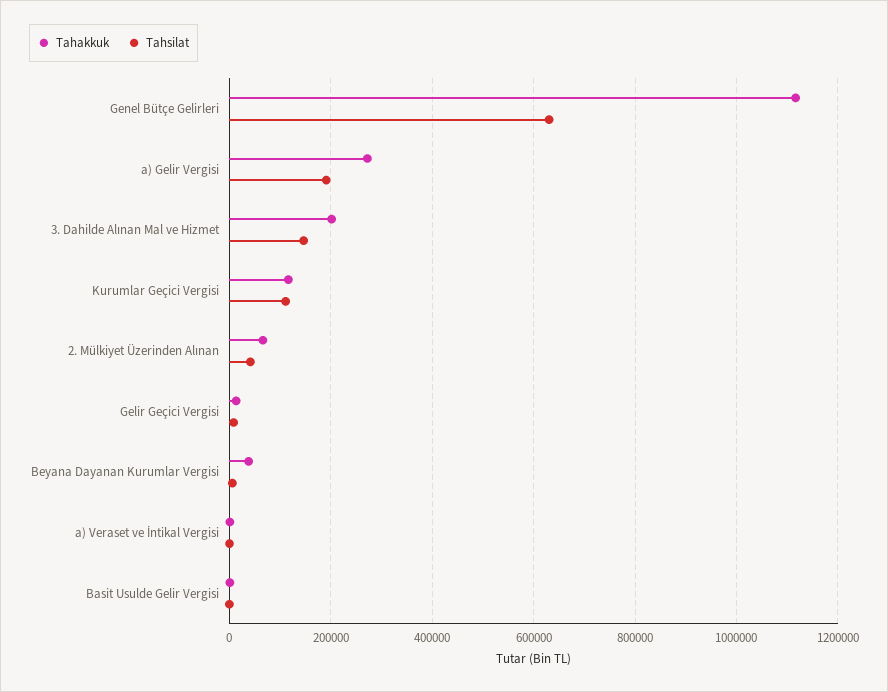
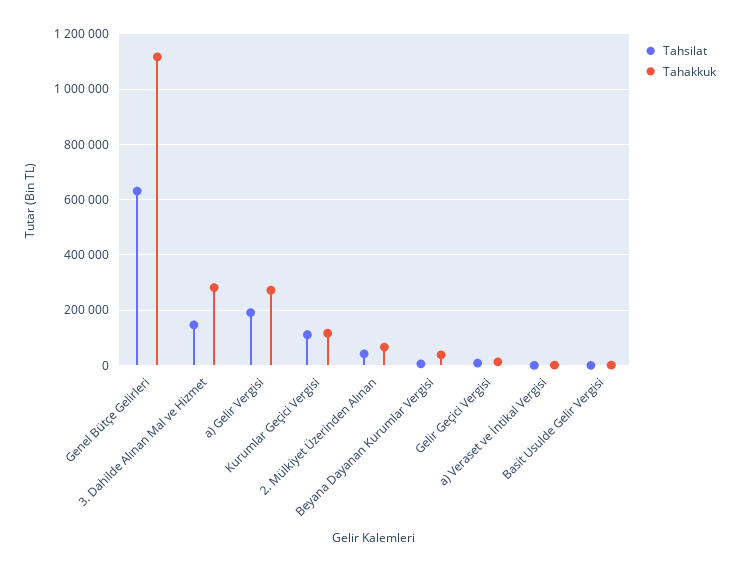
Tahakkuk, 3. Dahilde Alınan Mal ve Hizmet: 200000 -> 275000

